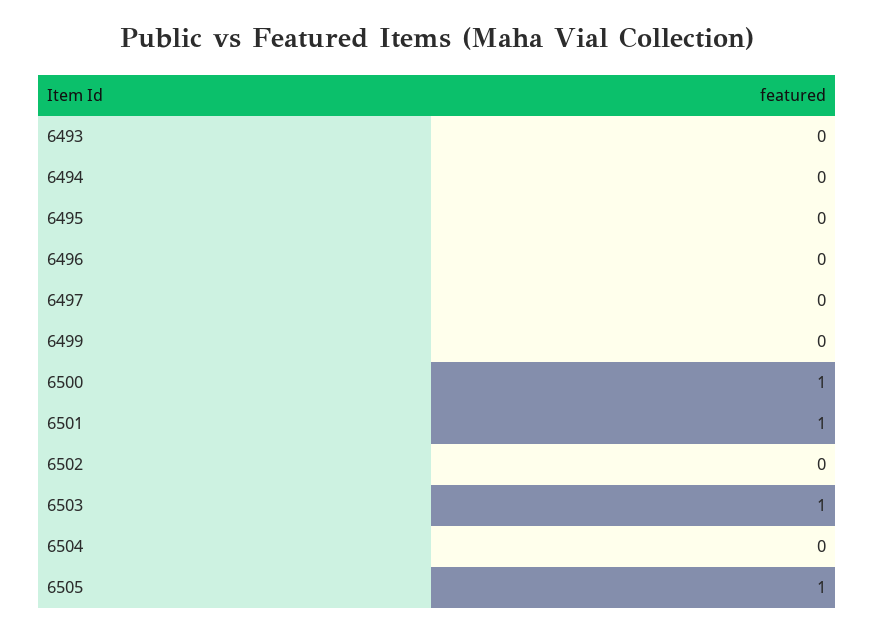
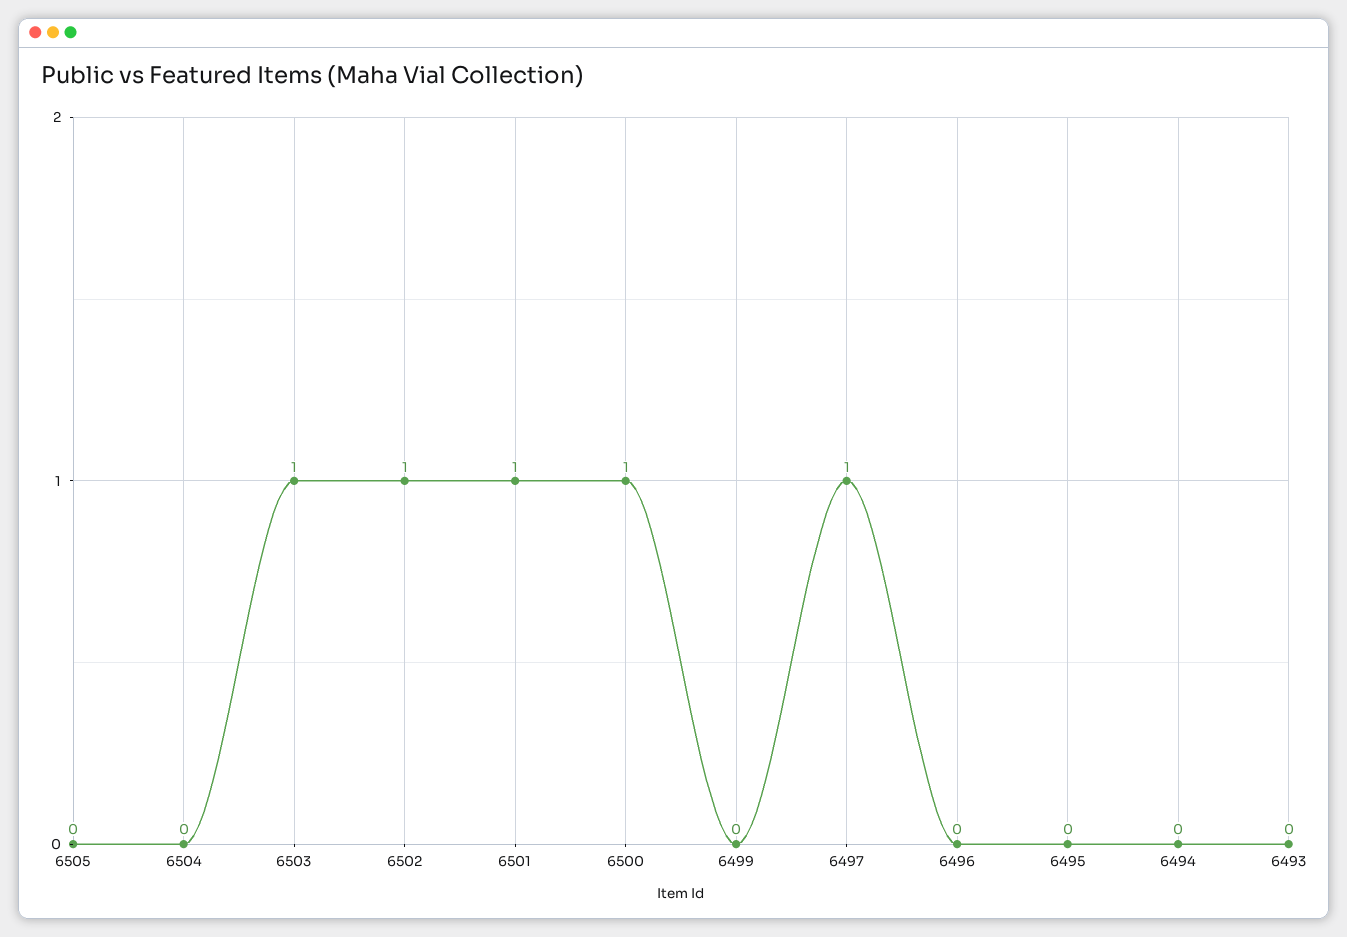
6497: 0 -> 1
6502: 0 -> 1
6505: 1 -> 0

